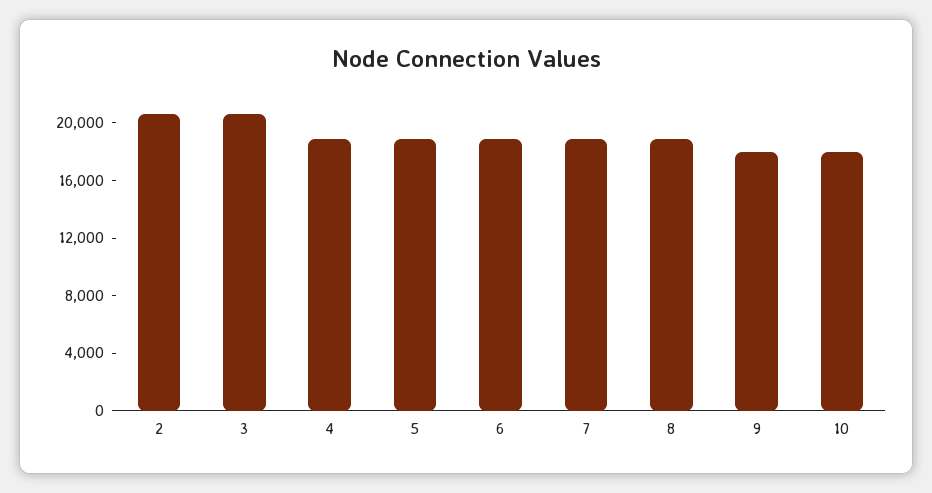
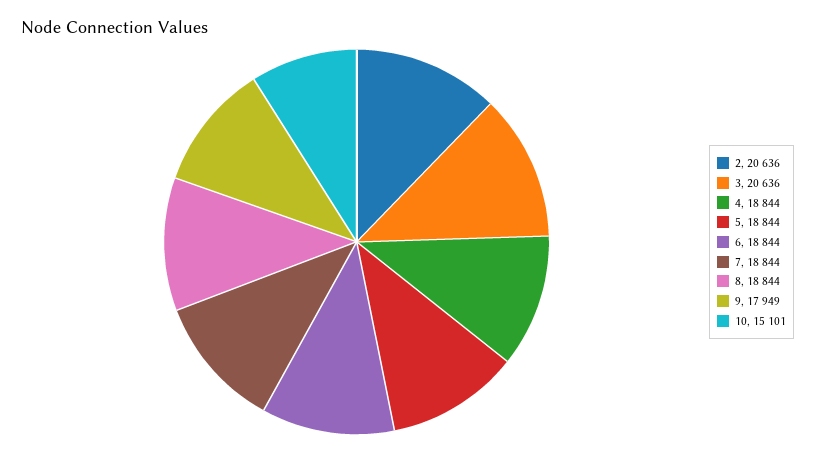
10: 18000 -> 15101

